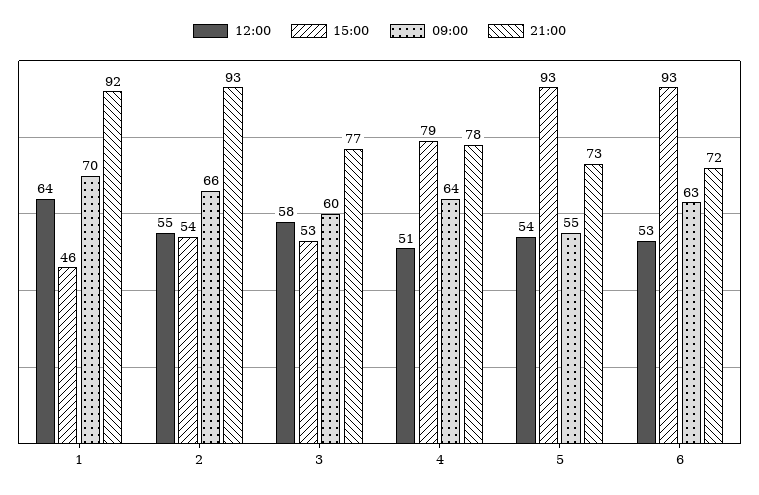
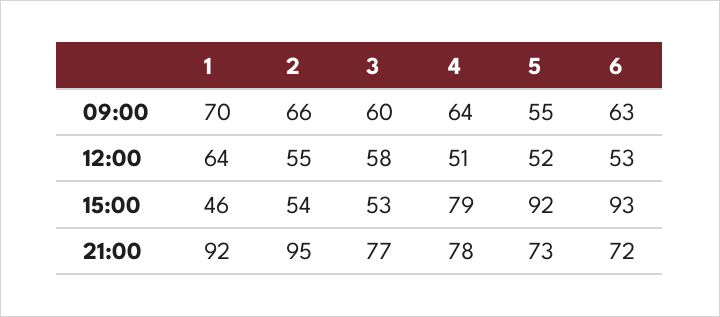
21:00, 2: 93 -> 95
12:00, 5: 54 -> 52
15:00, 5: 93 -> 92

